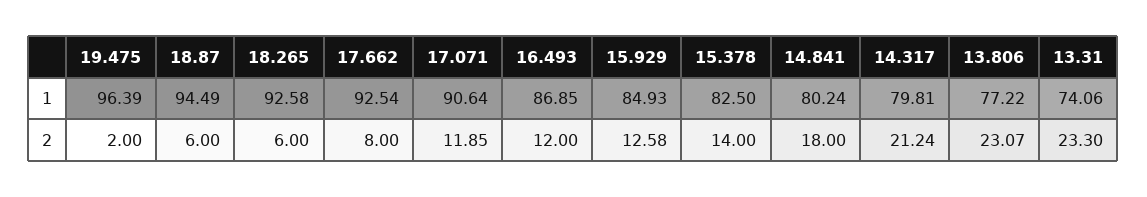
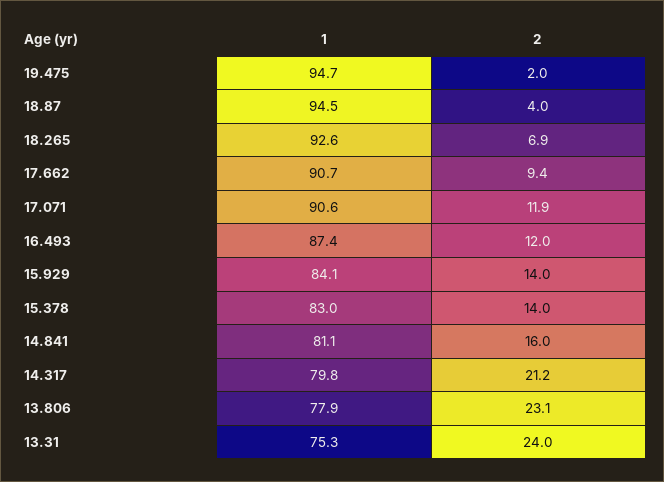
19.475, 1: 96.39 -> 94.7
17.662, 1: 92.54 -> 90.7
16.493, 1: 86.85 -> 87.4
15.929, 1: 84.93 -> 84.1
15.378, 1: 82.5 -> 83
14.841, 1: 80.24 -> 81.1
13.806, 1: 77.22 -> 77.9
13.31, 1: 74.06 -> 75.3
18.87, 2: 6 -> 4
18.265, 2: 6 -> 6.9
17.662, 2: 8 -> 9.4
15.929, 2: 12.58 -> 14
14.841, 2: 18 -> 16
13.31, 2: 23.3 -> 24

